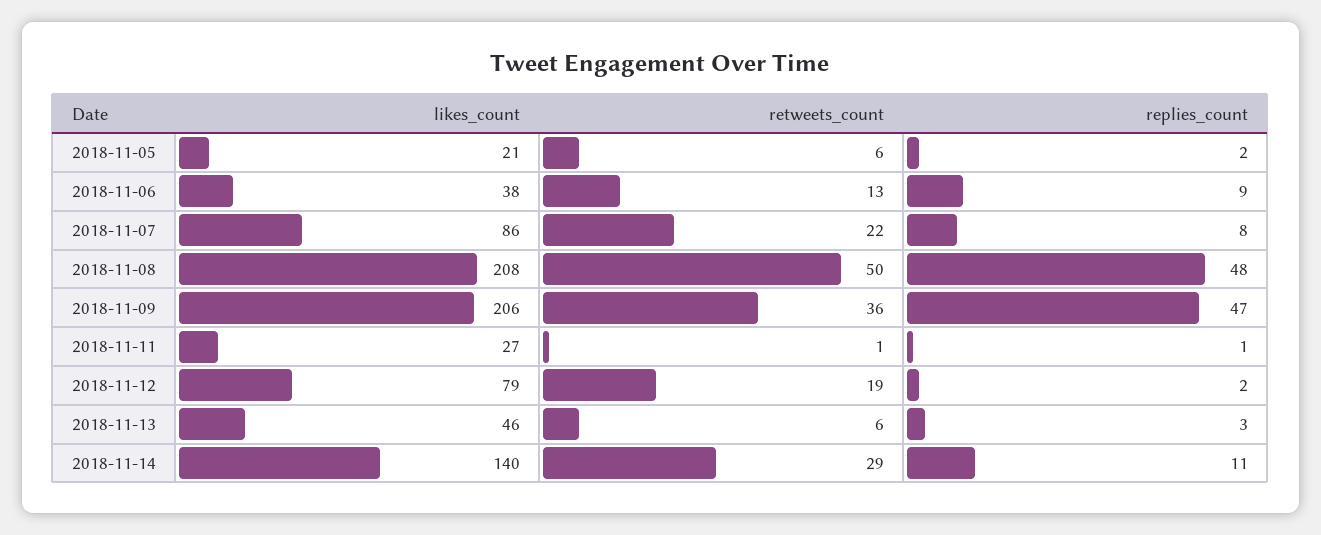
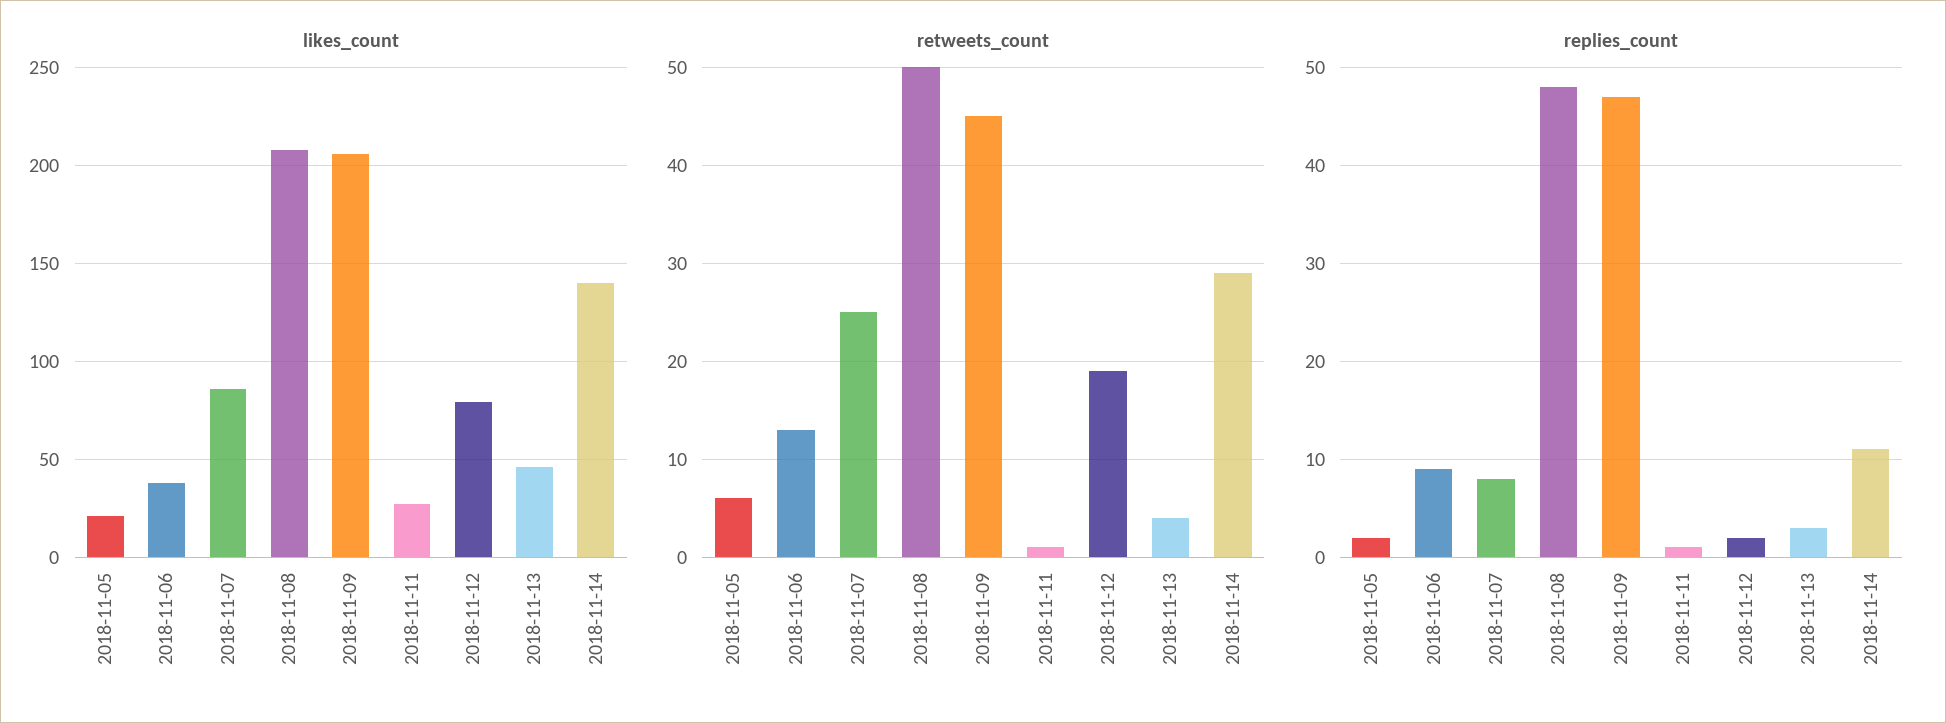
retweets_count, 2018-11-07: 22 -> 25
retweets_count, 2018-11-09: 36 -> 45
retweets_count, 2018-11-13: 6 -> 4

